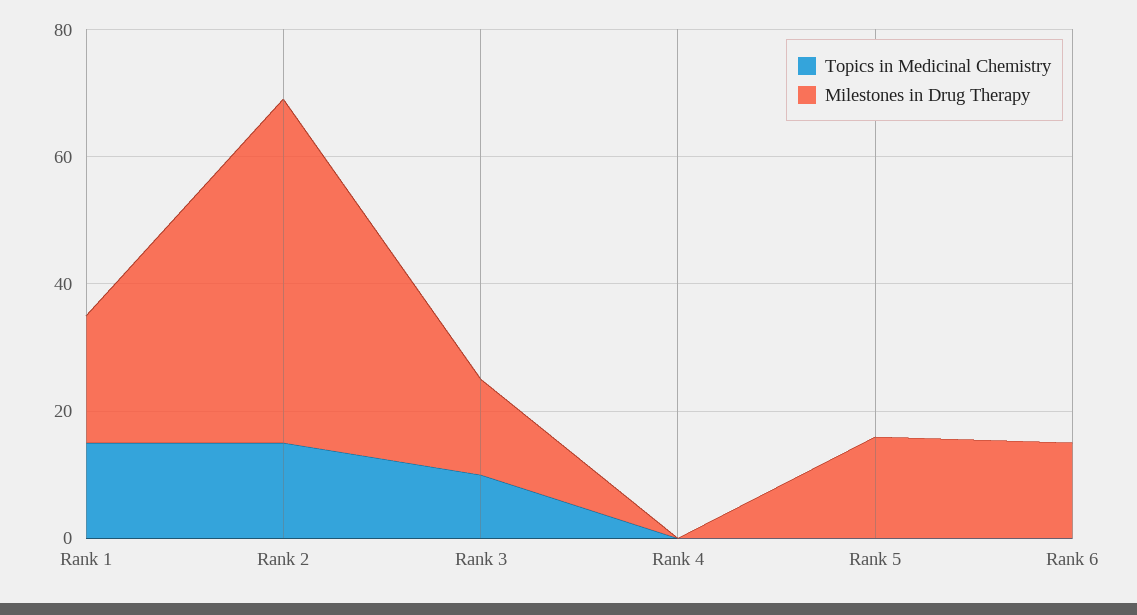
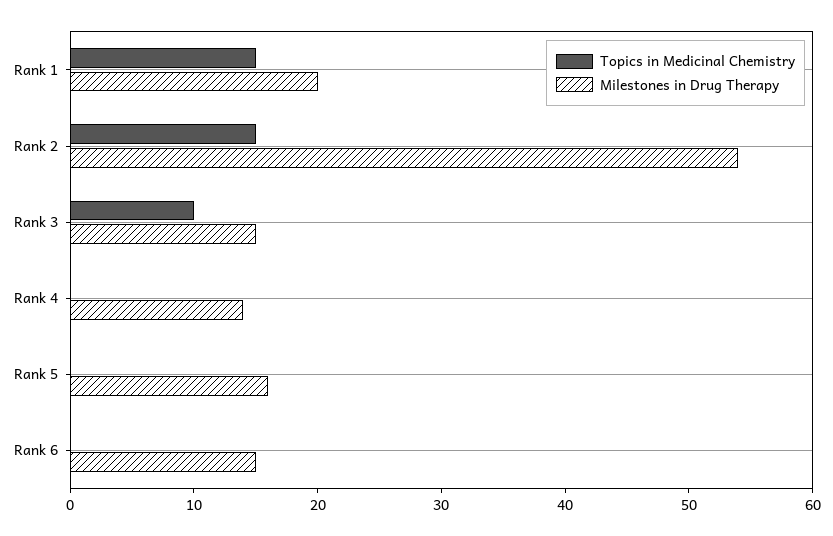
Milestones in Drug Therapy, Rank 4: 0 -> 14

